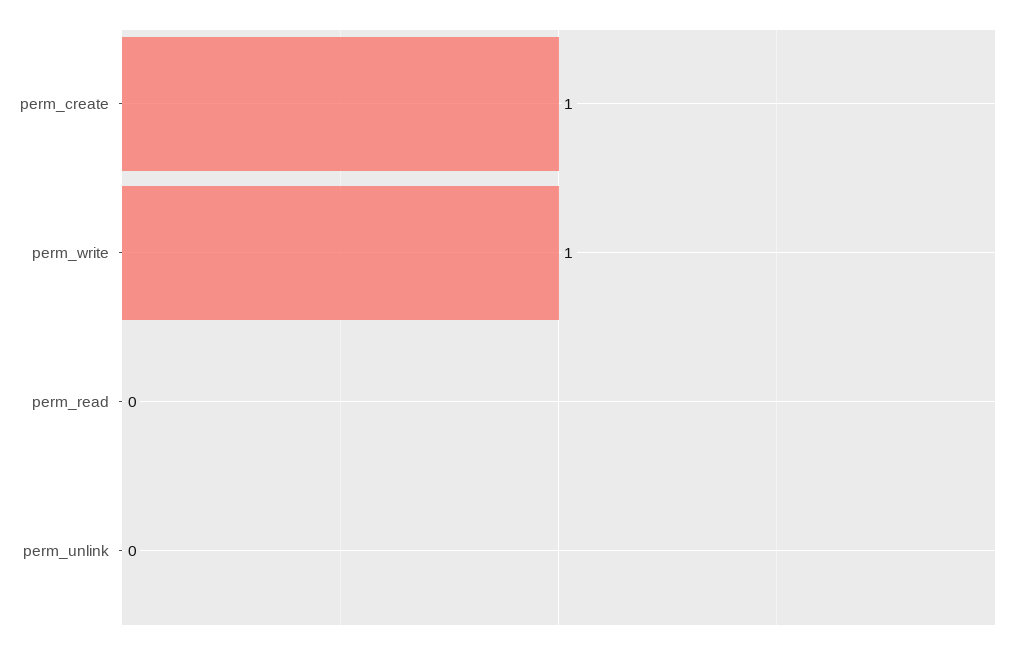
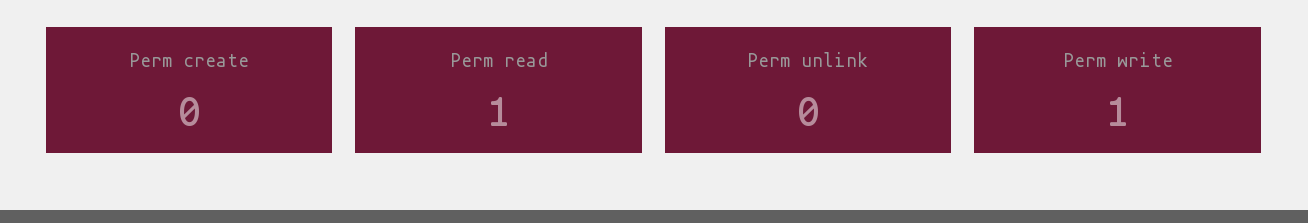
perm_create: 1 -> 0
perm_read: 0 -> 1

